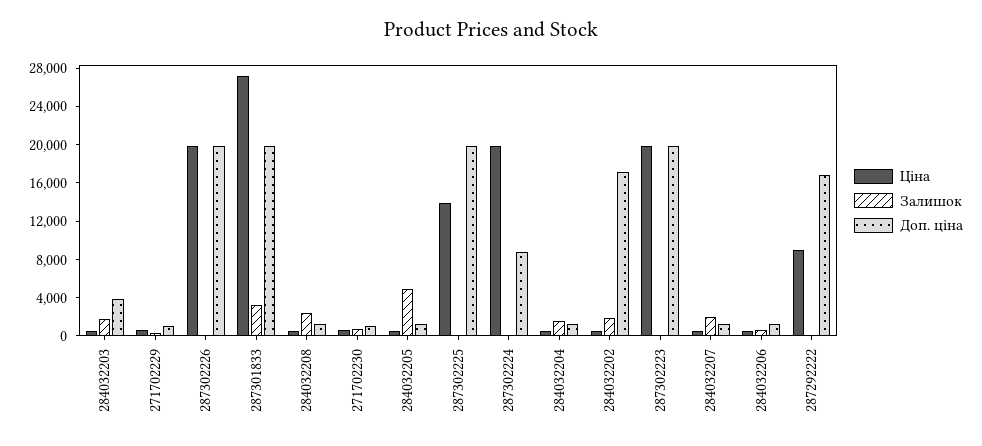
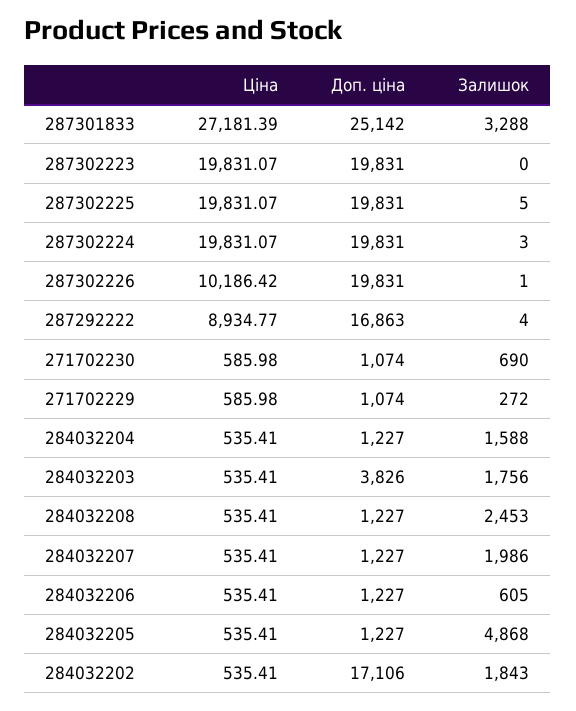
Ціна, 287302226: 20000 -> 10186.42
Доп. ціна, 287301833: 20000 -> 25142
Ціна, 287302225: 14000 -> 19831.07
Доп. ціна, 287302224: 9000 -> 19831

